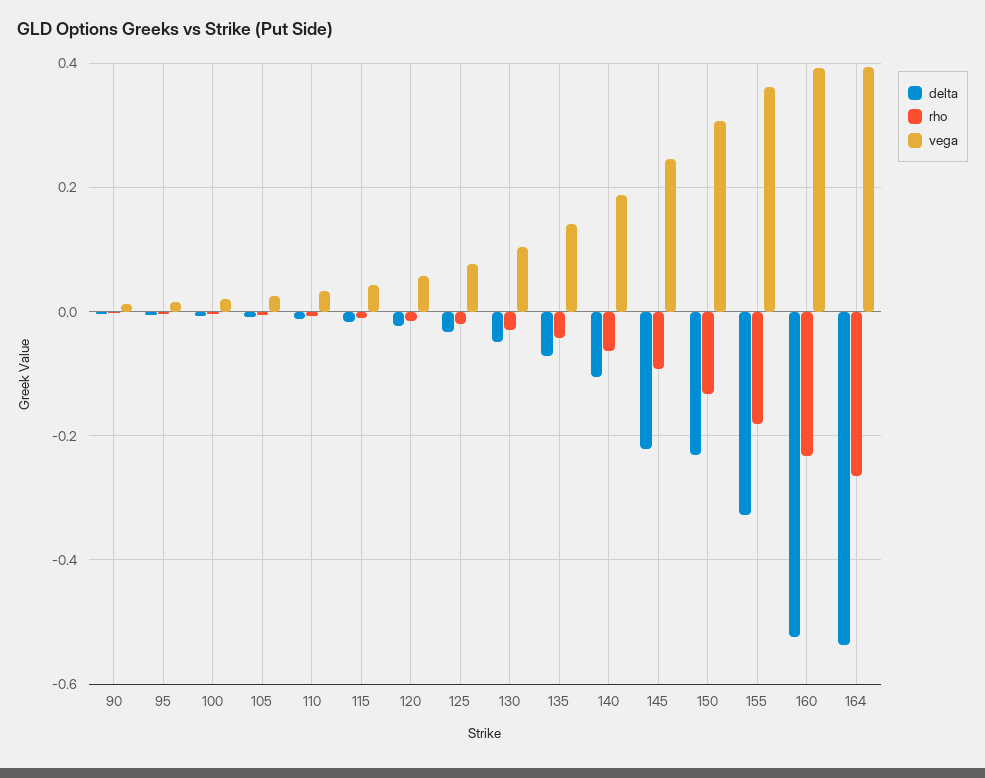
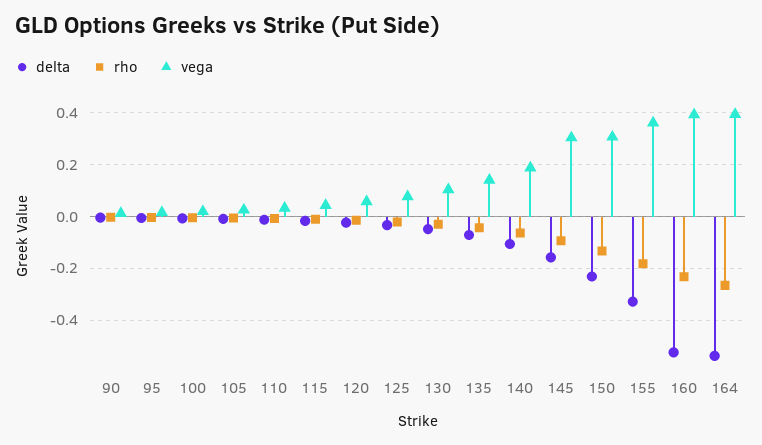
delta, 145: -0.22 -> -0.15
vega, 145: 0.24 -> 0.3

